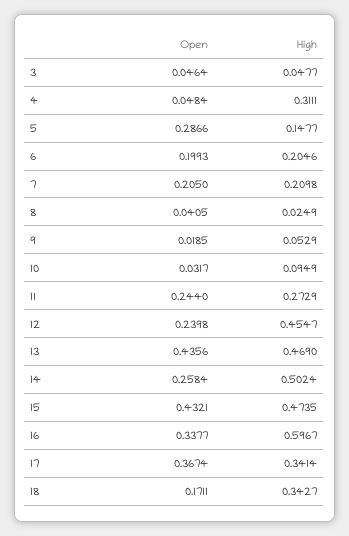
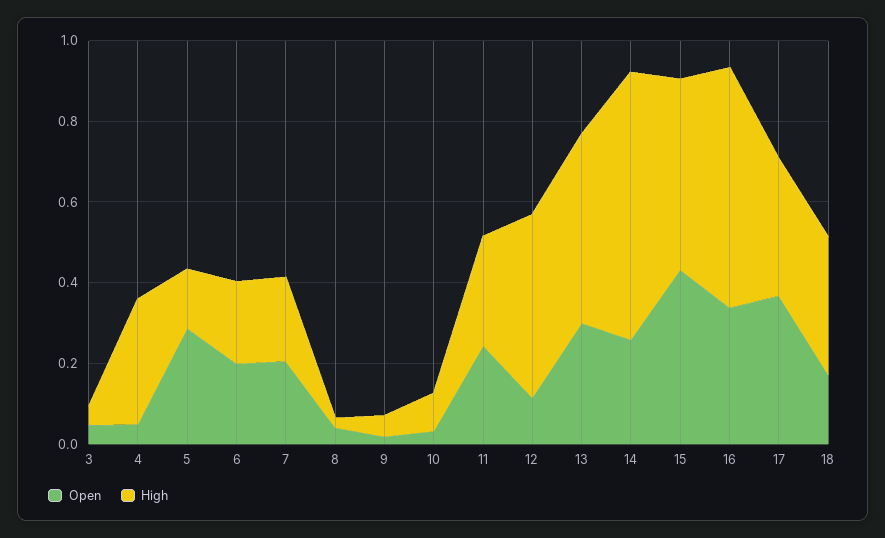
Open, 12: 0.2398 -> 0.1
Open, 13: 0.4356 -> 0.3
High, 14: 0.5024 -> 0.65

